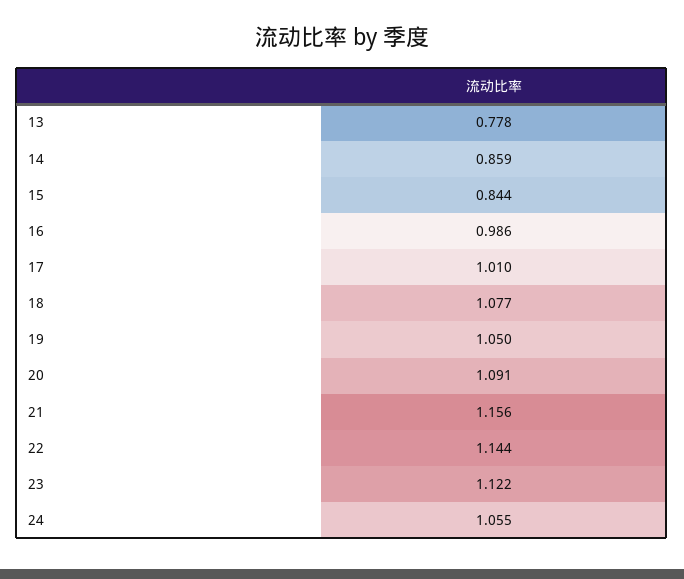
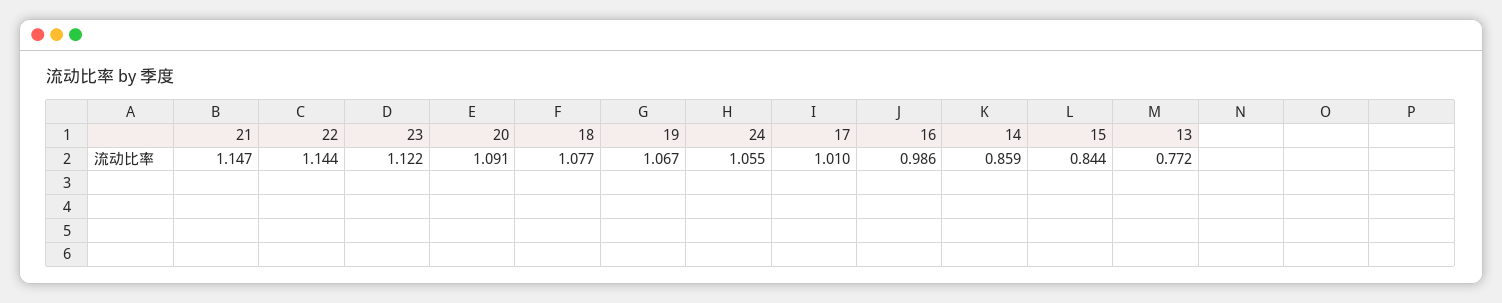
13: 0.778 -> 0.772
19: 1.05 -> 1.067
21: 1.156 -> 1.147

